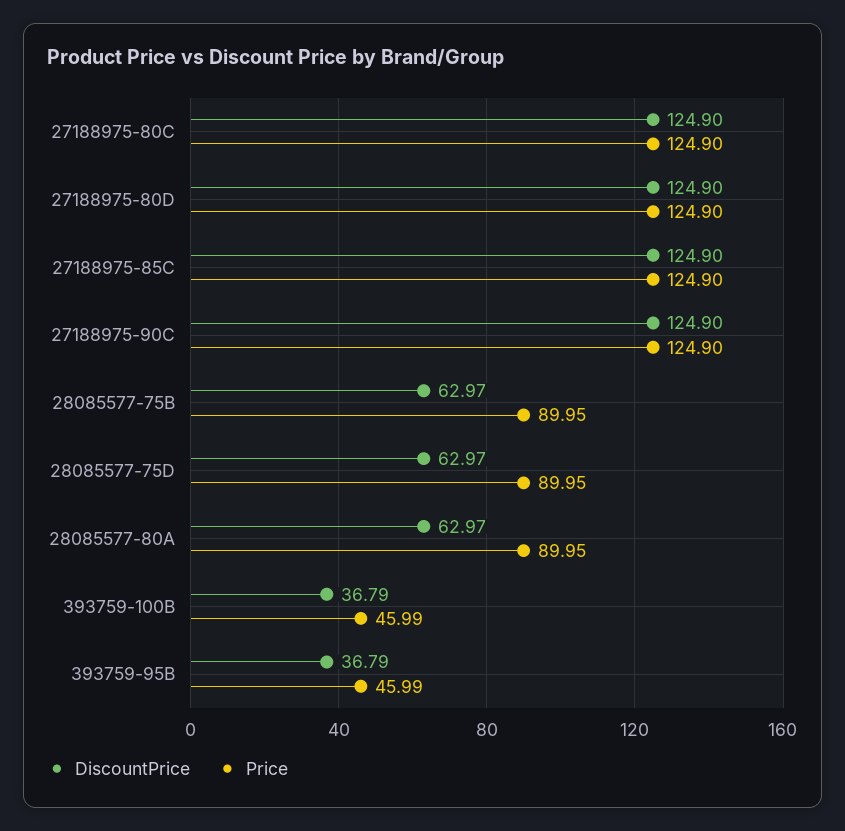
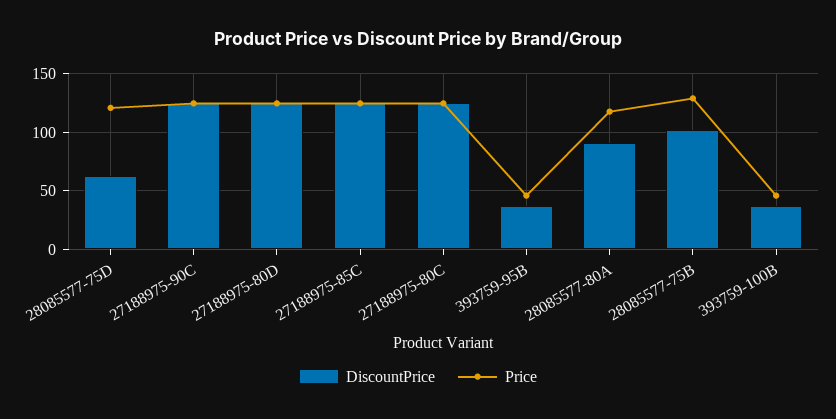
DiscountPrice, 28085577-75B: 62.97 -> 100
Price, 28085577-75B: 89.95 -> 130
Price, 28085577-75D: 89.95 -> 120
DiscountPrice, 28085577-80A: 62.97 -> 90
Price, 28085577-80A: 89.95 -> 120

